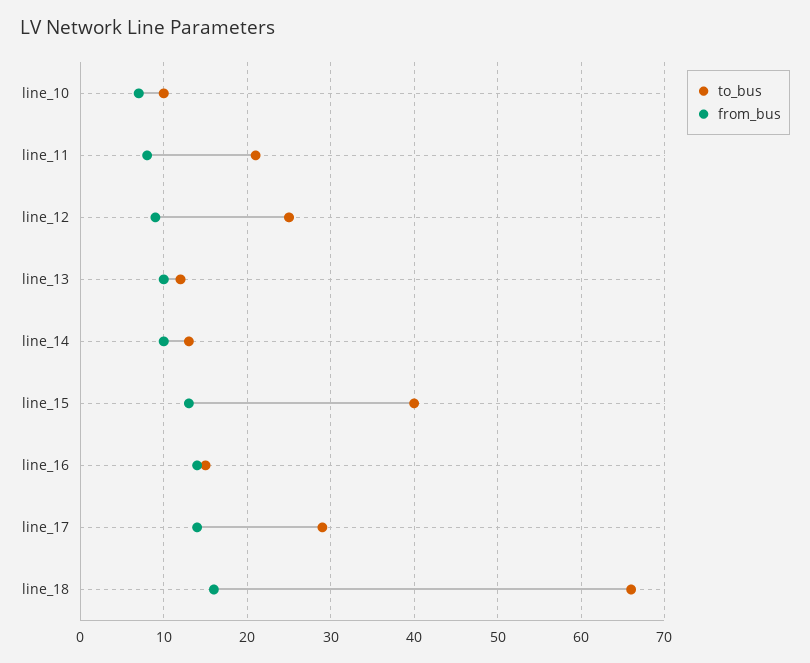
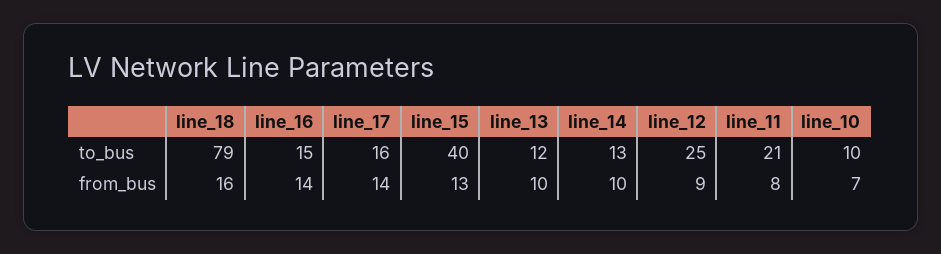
to_bus, line_17: 29 -> 16
to_bus, line_18: 66 -> 79

